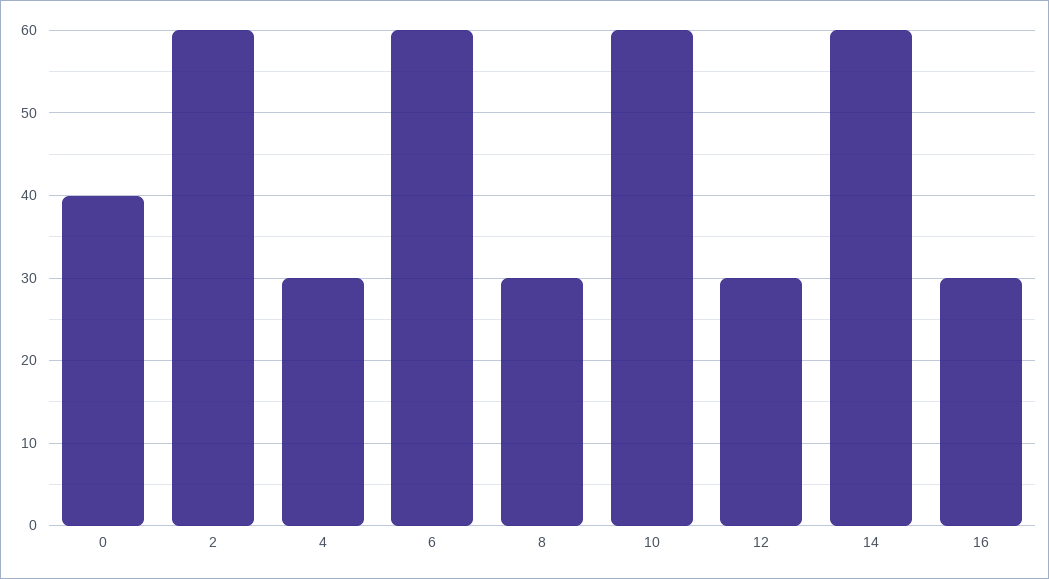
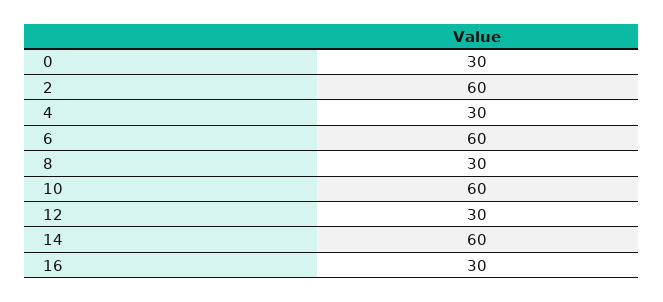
0: 40 -> 30

